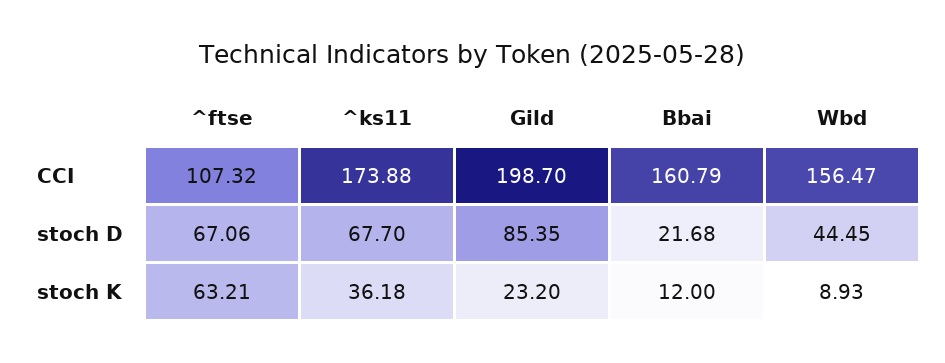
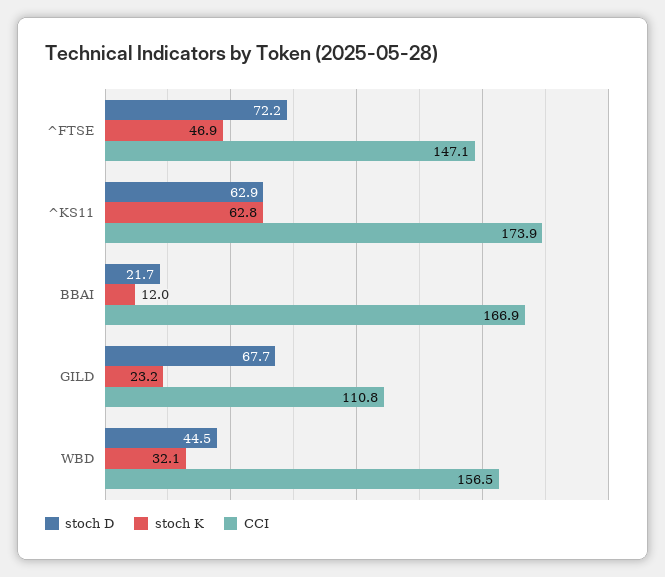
CCI, ^ftse: 107.32 -> 147.1
CCI, Gild: 198.7 -> 110.8
CCI, Bbai: 160.79 -> 166.9
stoch D, ^ftse: 67.06 -> 72.2
stoch D, ^ks11: 67.7 -> 62.9
stoch D, Gild: 85.35 -> 67.7
stoch K, ^ftse: 63.21 -> 46.9
stoch K, ^ks11: 36.18 -> 62.8
stoch K, Wbd: 8.93 -> 32.1

